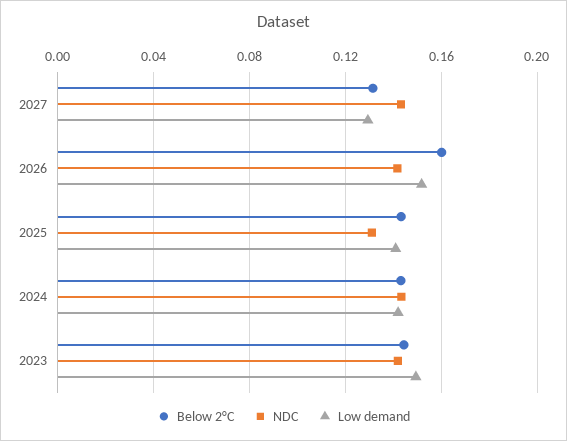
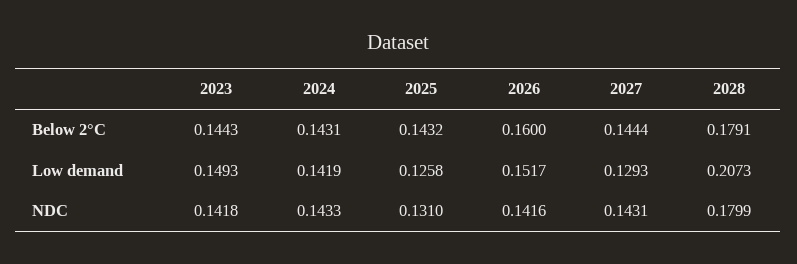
Below 2°C, 2027: 0.13 -> 0.1444
Low demand, 2025: 0.14 -> 0.1258
Below 2°C, 2028: none -> 0.1791
Low demand, 2028: none -> 0.2073
NDC, 2028: none -> 0.1799

